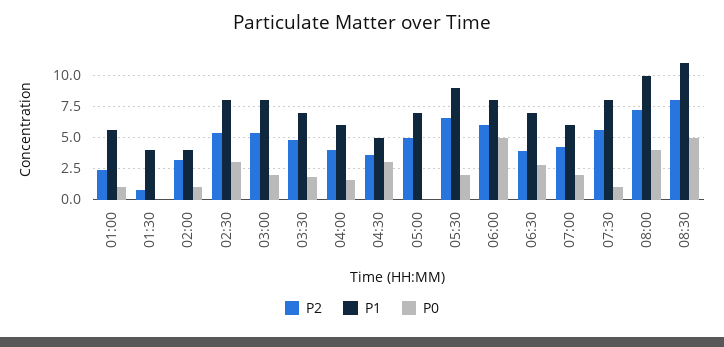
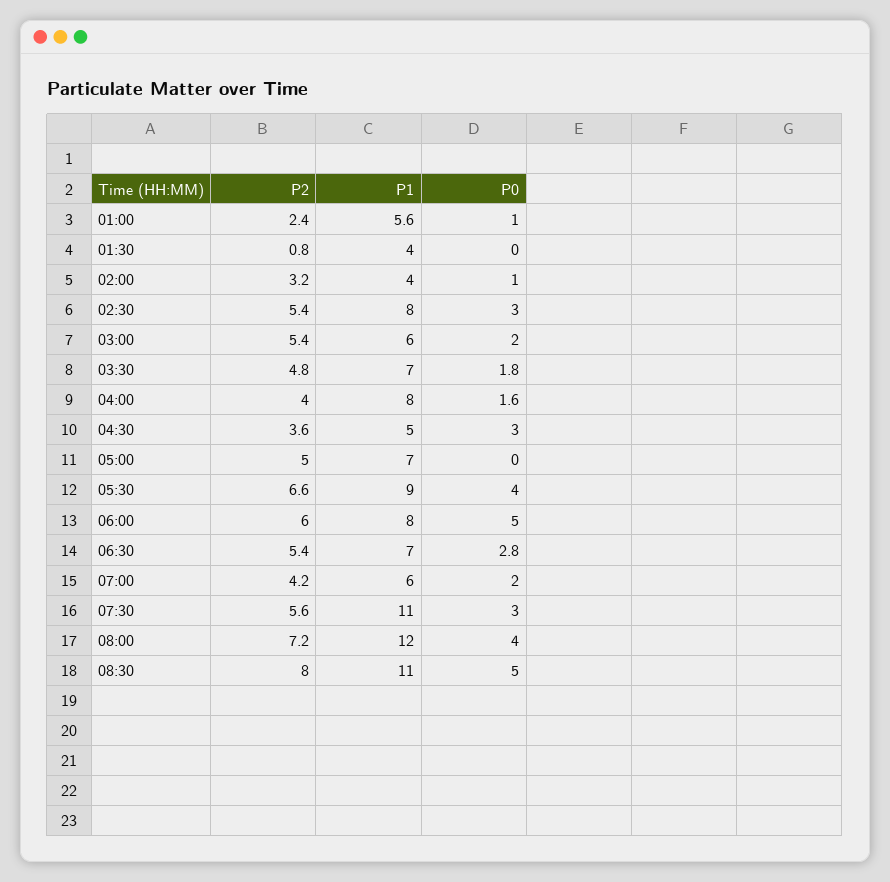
P1, 03:00: 8 -> 6
P1, 04:00: 6 -> 8
P0, 05:30: 2 -> 4
P2, 06:30: 4 -> 5.4
P1, 07:30: 8 -> 11
P0, 07:30: 1 -> 3
P1, 08:00: 10 -> 12

